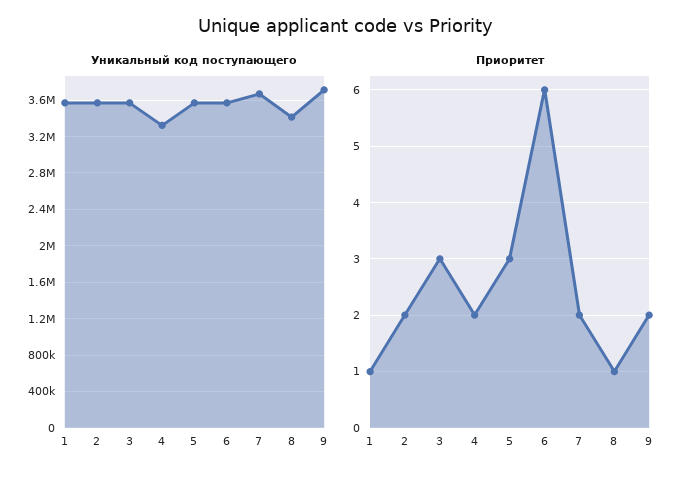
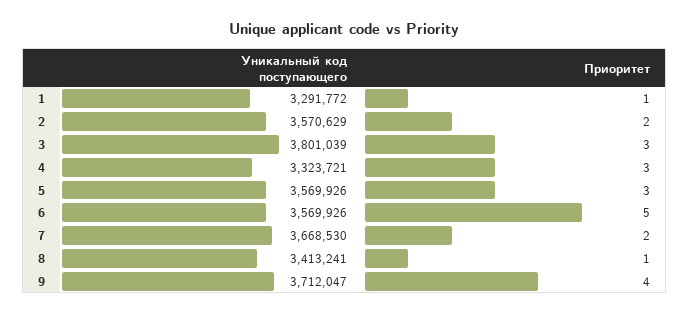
Уникальный код поступающего, 1: 3600000 -> 3291772
Уникальный код поступающего, 3: 3600000 -> 3801039
Приоритет, 4: 2 -> 3
Приоритет, 6: 6 -> 5
Приоритет, 9: 2 -> 4

